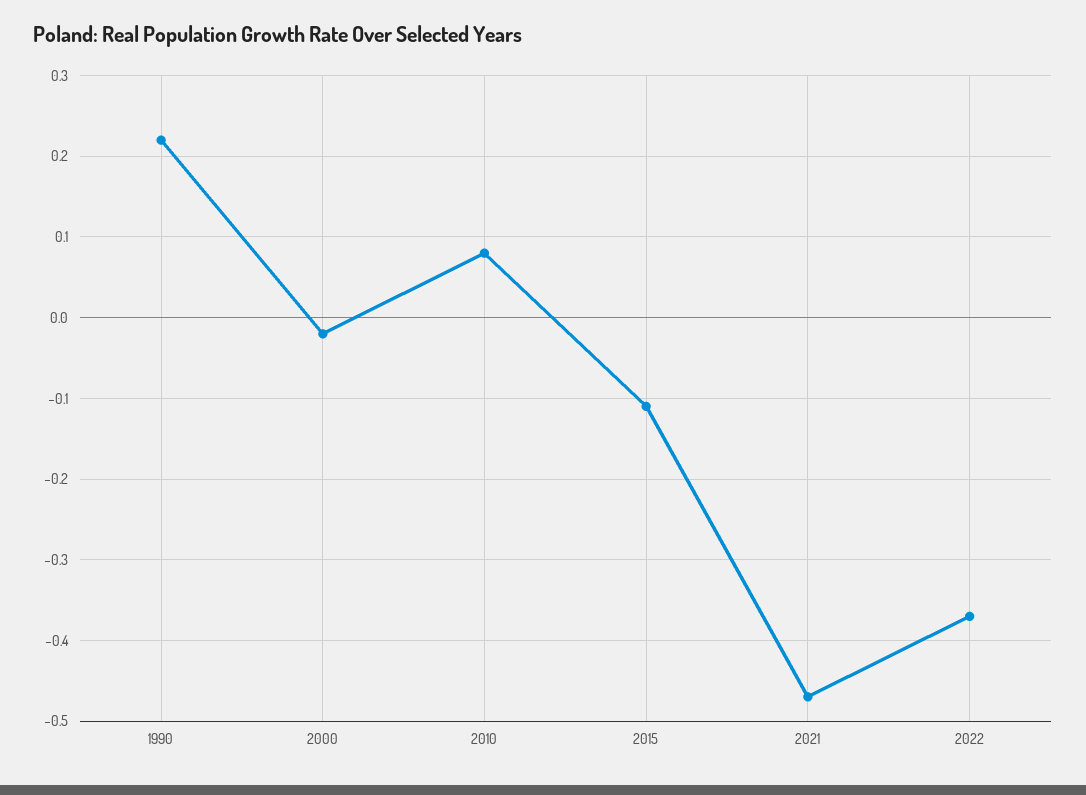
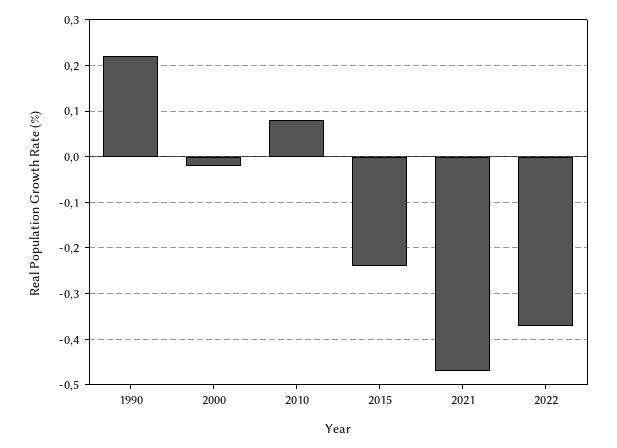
2015: -0.11 -> -0.25

